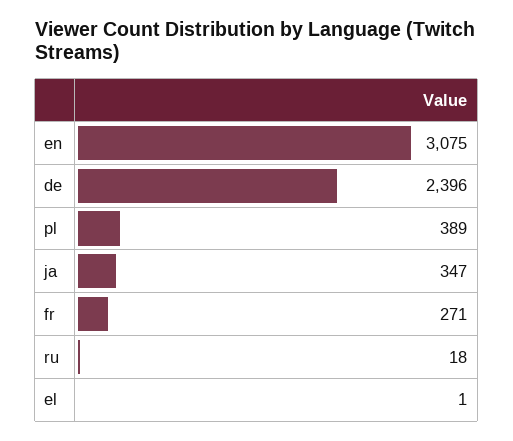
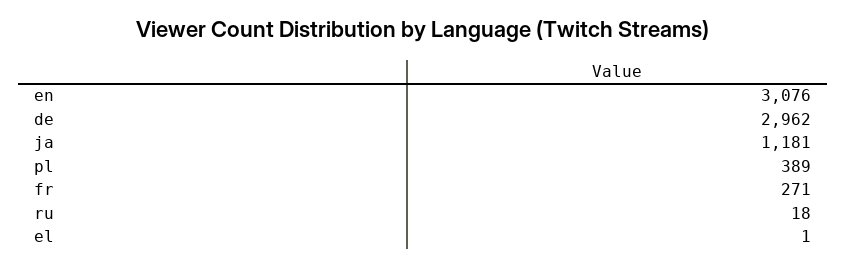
en: 3075 -> 3076
de: 2396 -> 2962
ja: 347 -> 1181

